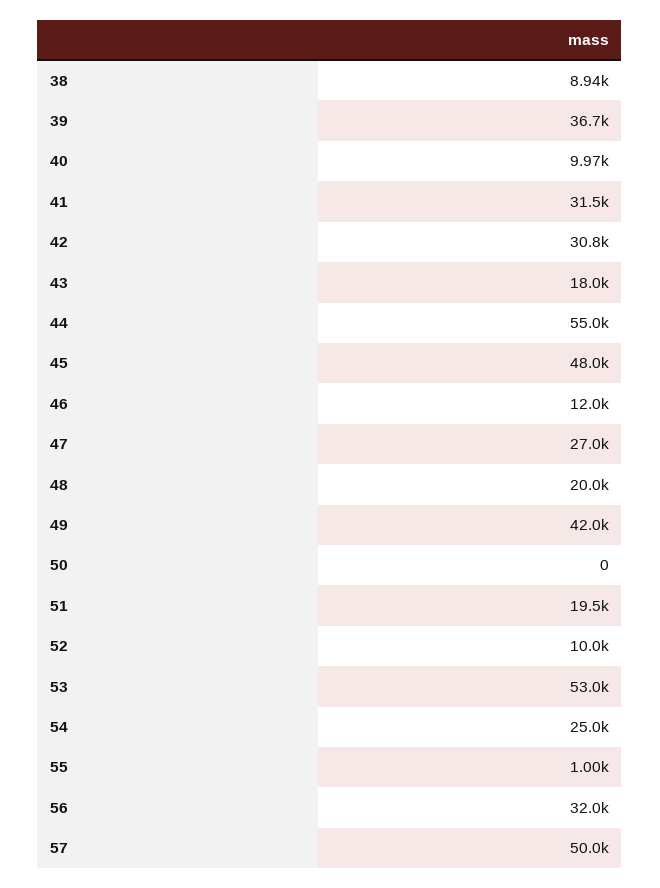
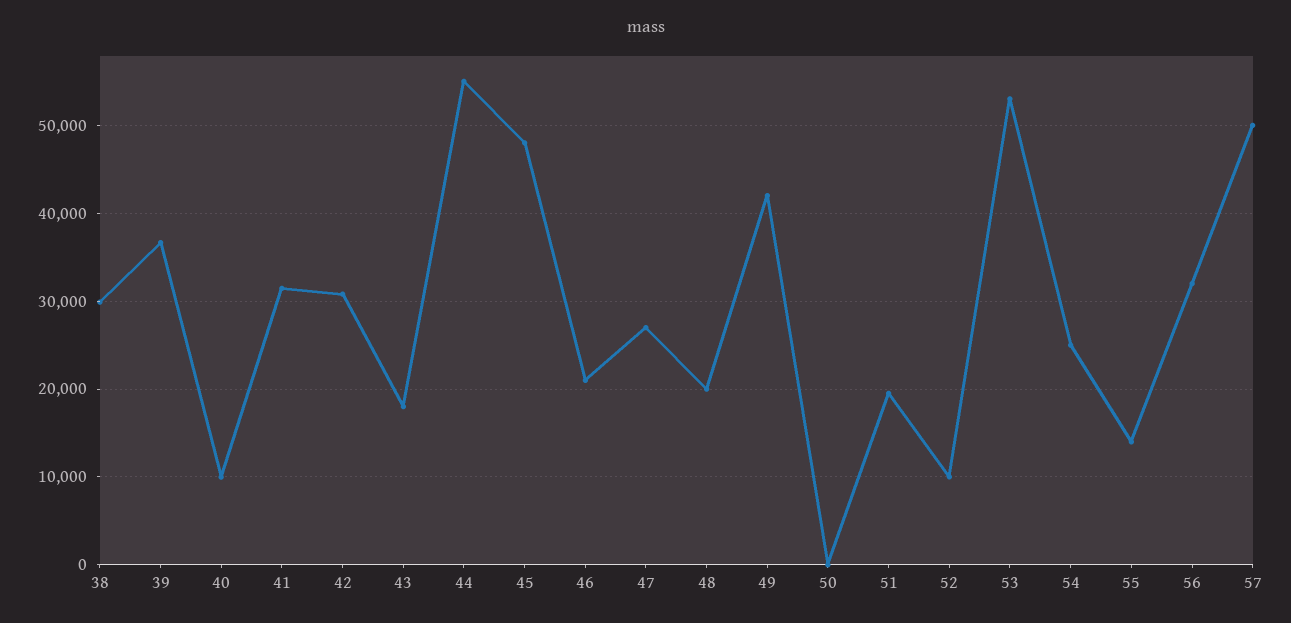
38: 8940 -> 30000
46: 12000 -> 21000
55: 1000 -> 14000

